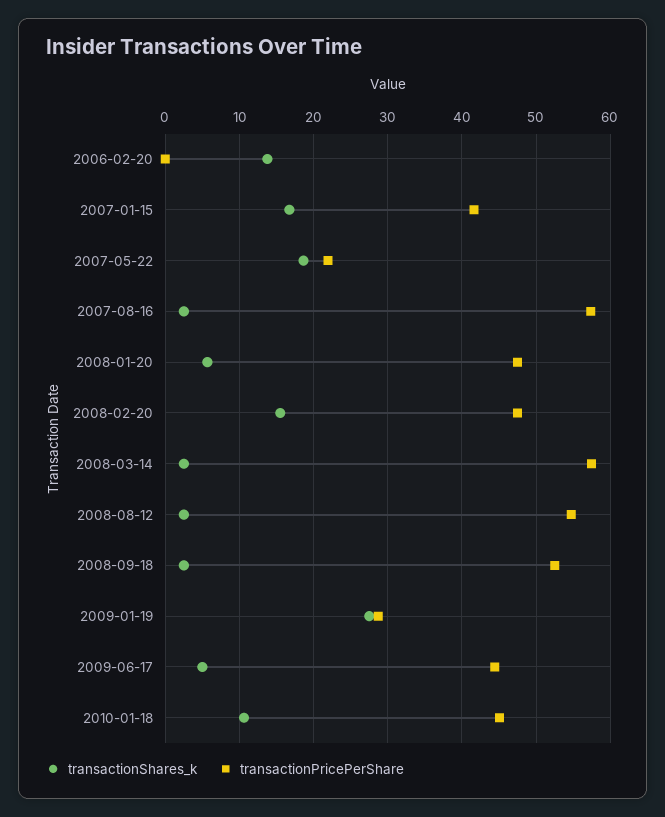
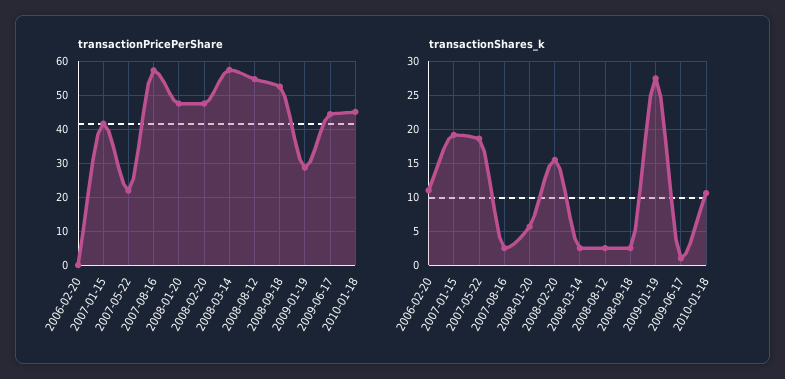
transactionShares_k, 2006-02-20: 14 -> 11
transactionShares_k, 2007-01-15: 17 -> 19
transactionShares_k, 2009-06-17: 5 -> 1

